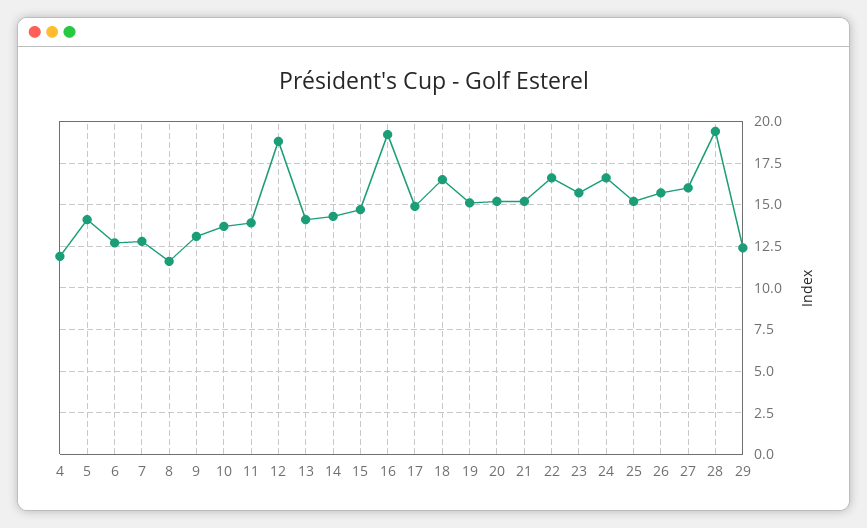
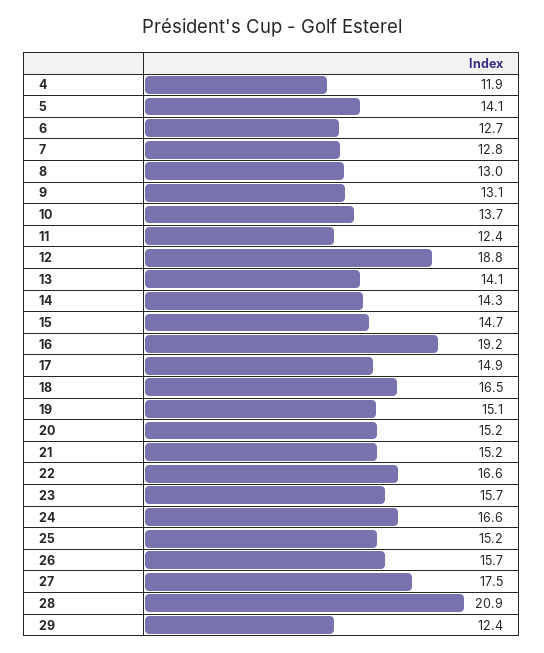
8: 11.5 -> 13
11: 14 -> 12.4
27: 16 -> 17.5
28: 19.5 -> 20.9

